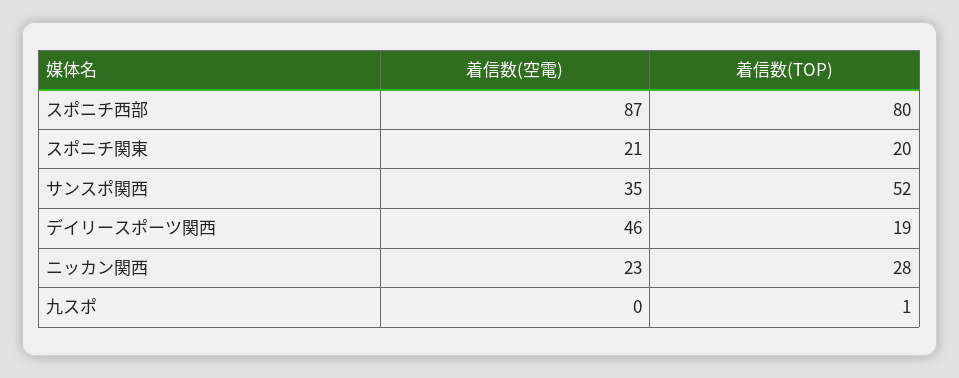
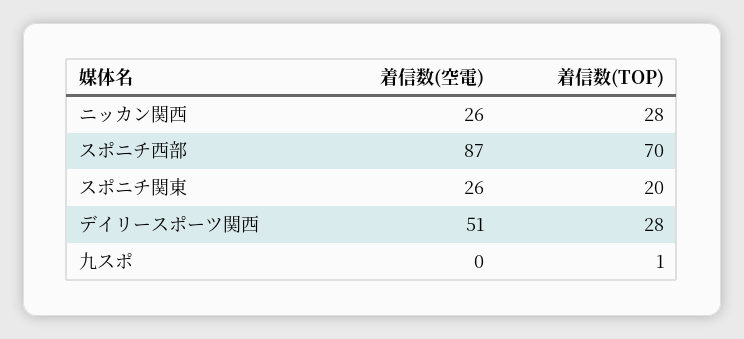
着信数(TOP), スポニチ西部: 80 -> 70
着信数(空電), スポニチ関東: 21 -> 26
着信数(空電), サンスポ関西: 35 -> none
着信数(TOP), サンスポ関西: 52 -> none
着信数(空電), デイリースポーツ関西: 46 -> 51
着信数(TOP), デイリースポーツ関西: 19 -> 28
着信数(空電), ニッカン関西: 23 -> 26

